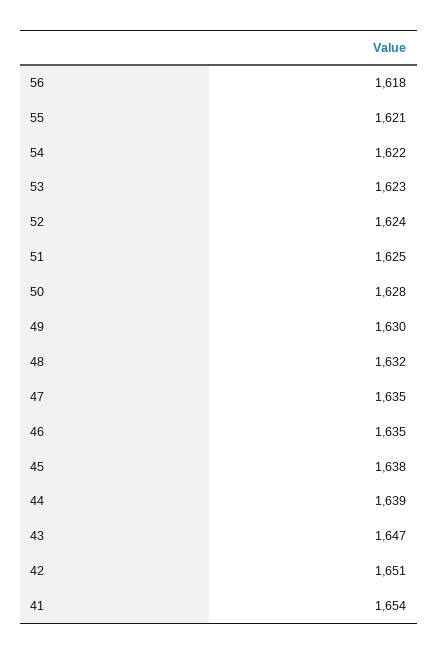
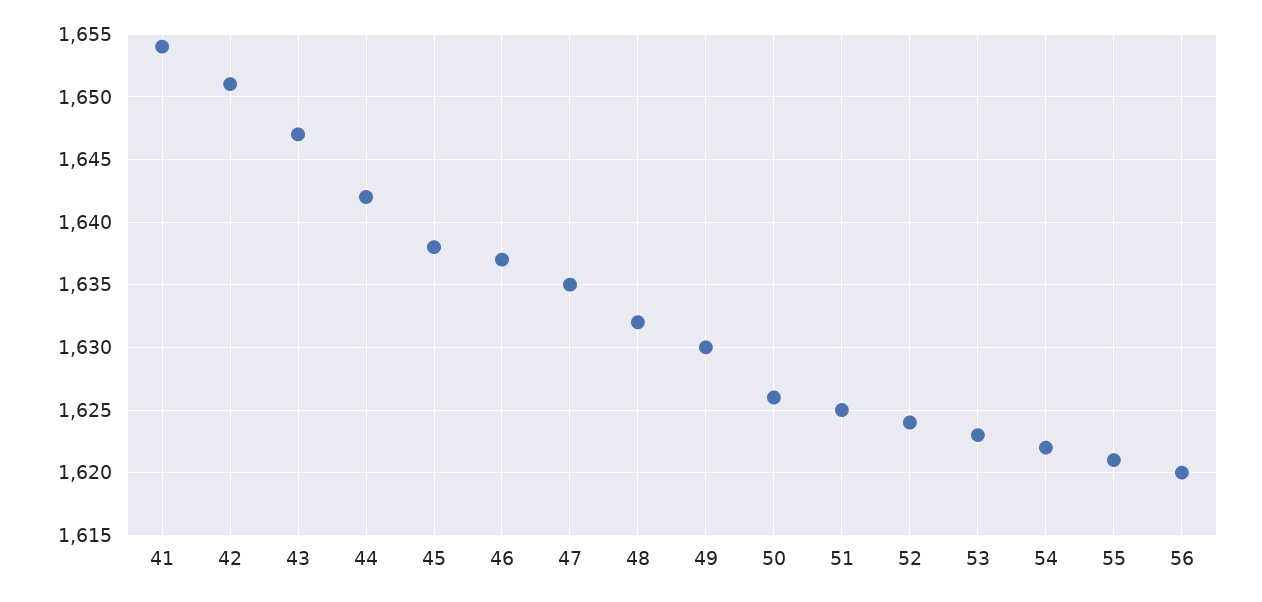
56: 1618 -> 1620
50: 1628 -> 1626
46: 1635 -> 1637
44: 1639 -> 1642

